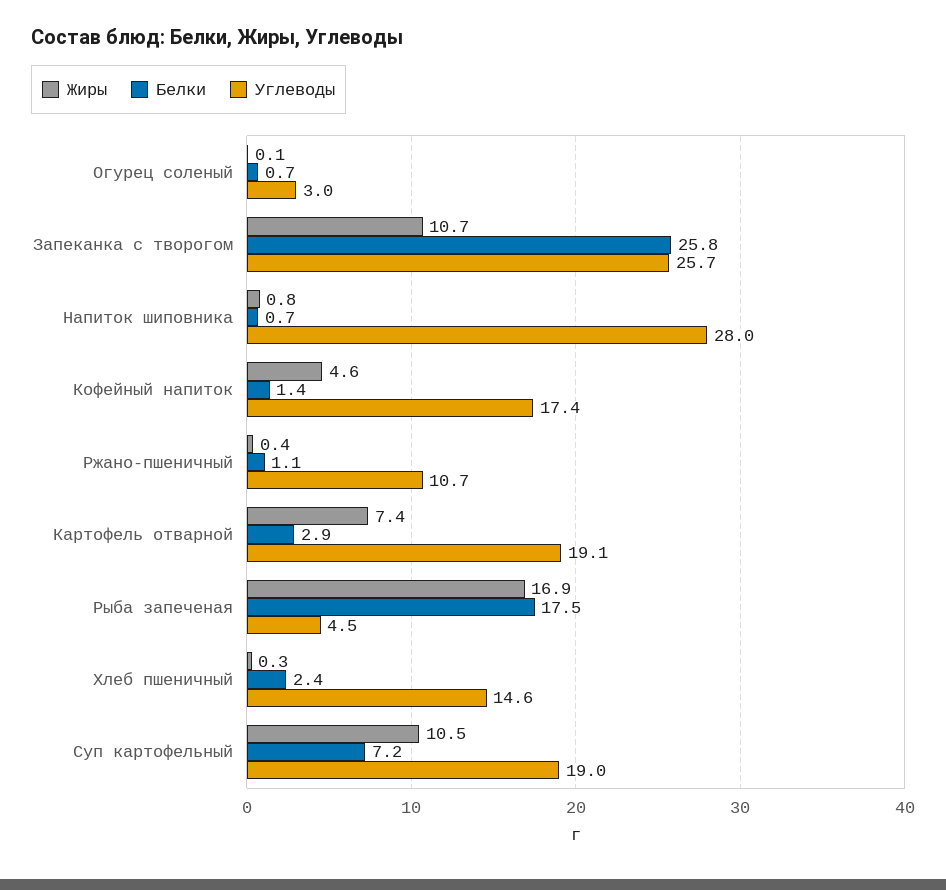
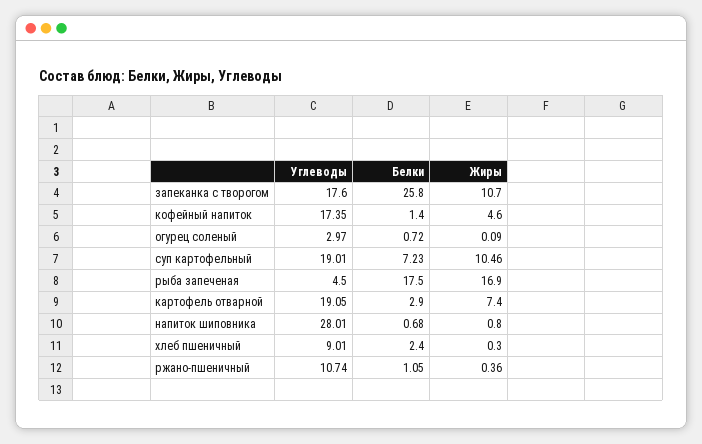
Углеводы, Запеканка с творогом: 25.7 -> 17.6
Углеводы, Хлеб пшеничный: 14.6 -> 9.01

